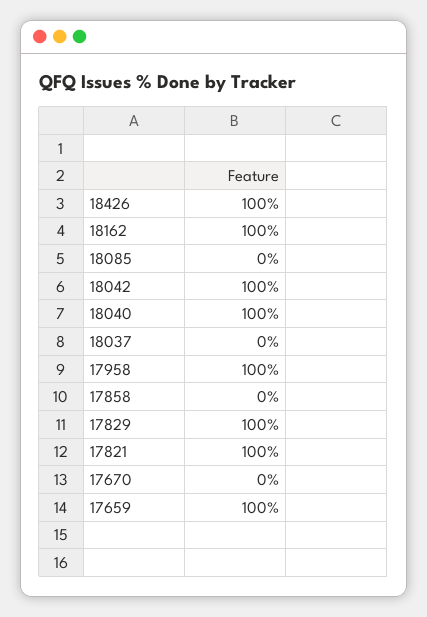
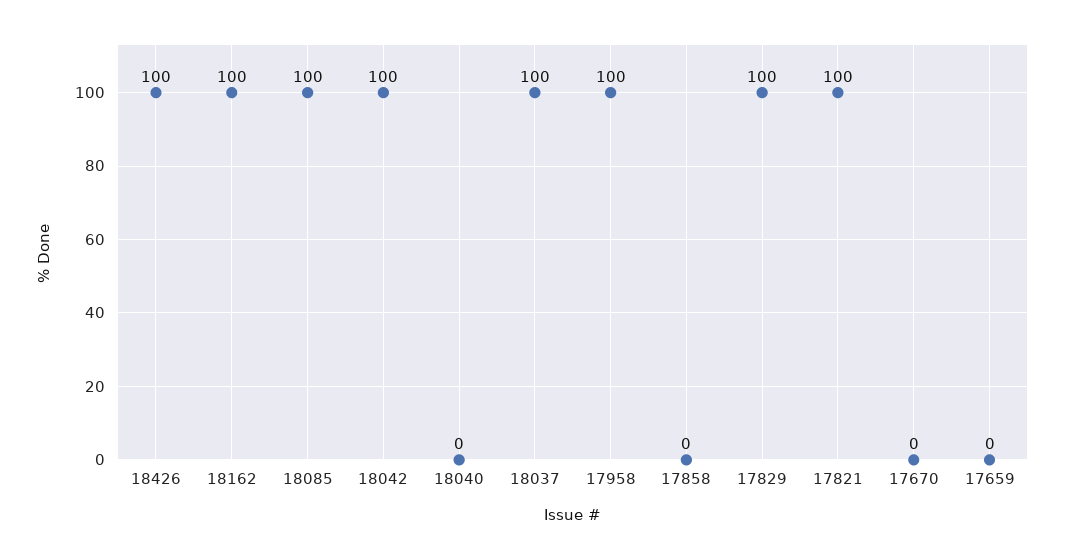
18085: 0 -> 100
18040: 100 -> 0
18037: 0 -> 100
17659: 100 -> 0

